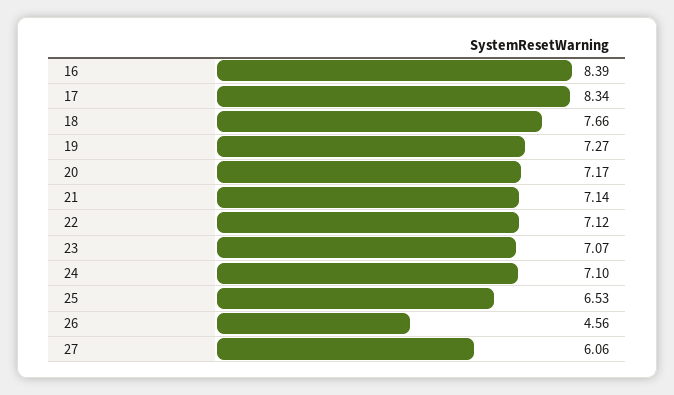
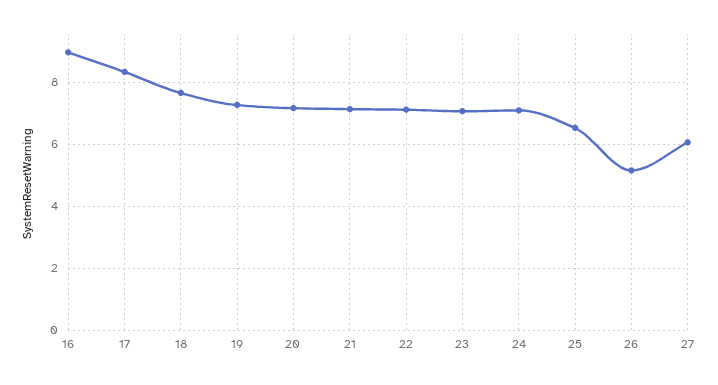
16: 8.39 -> 9
26: 4.56 -> 5.2

